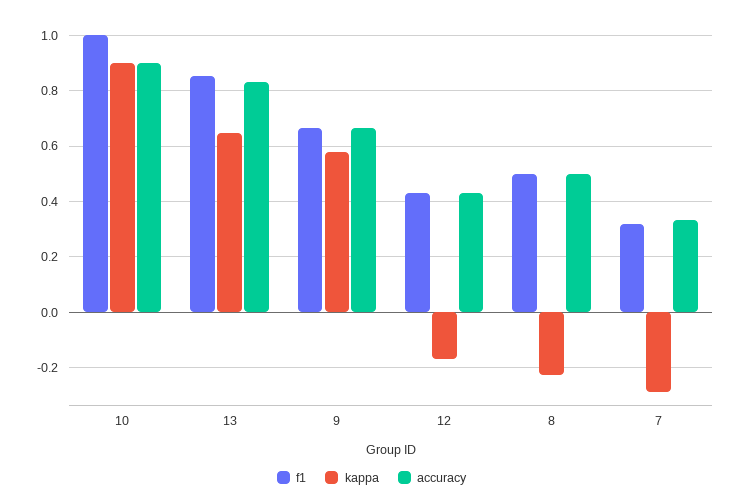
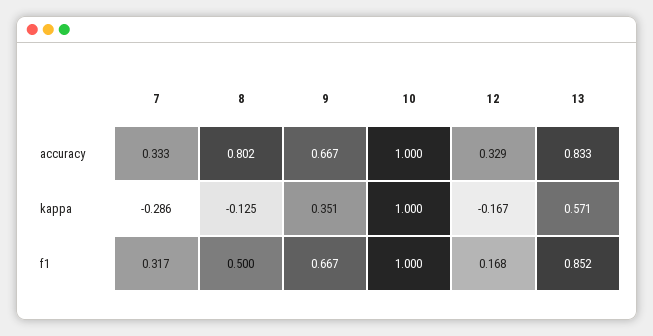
kappa, 10: 0.9 -> 1
accuracy, 10: 0.9 -> 1
kappa, 13: 0.65 -> 0.571
kappa, 9: 0.575 -> 0.351
f1, 12: 0.425 -> 0.168
accuracy, 12: 0.425 -> 0.329
kappa, 8: -0.225 -> -0.125
accuracy, 8: 0.5 -> 0.802

